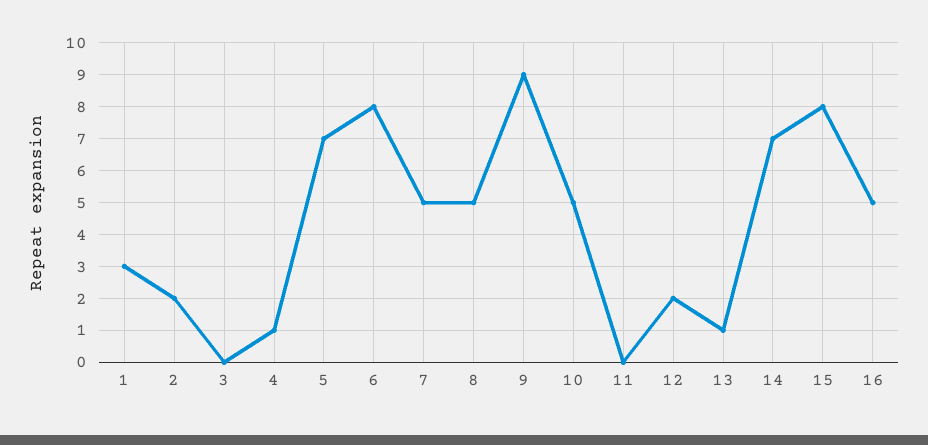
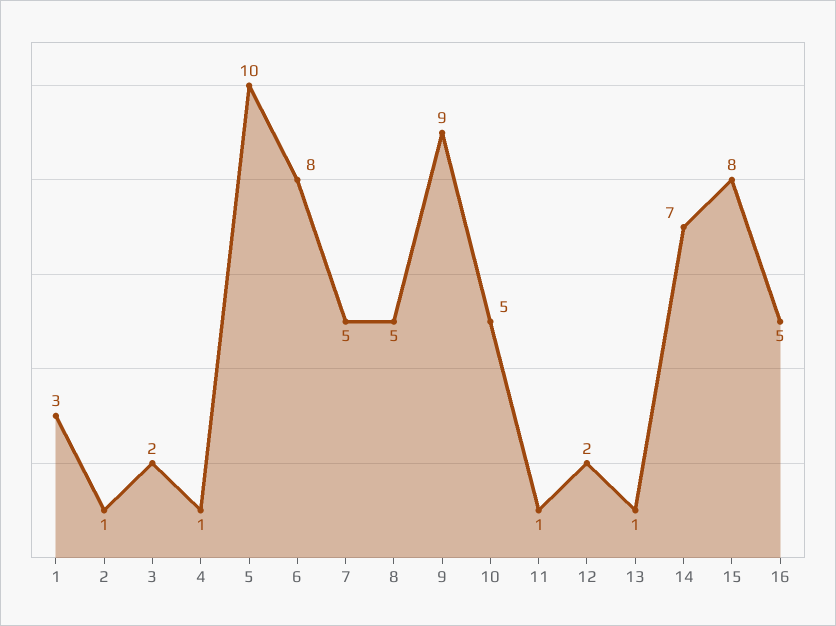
2: 2 -> 1
3: 0 -> 2
5: 7 -> 10
11: 0 -> 1

